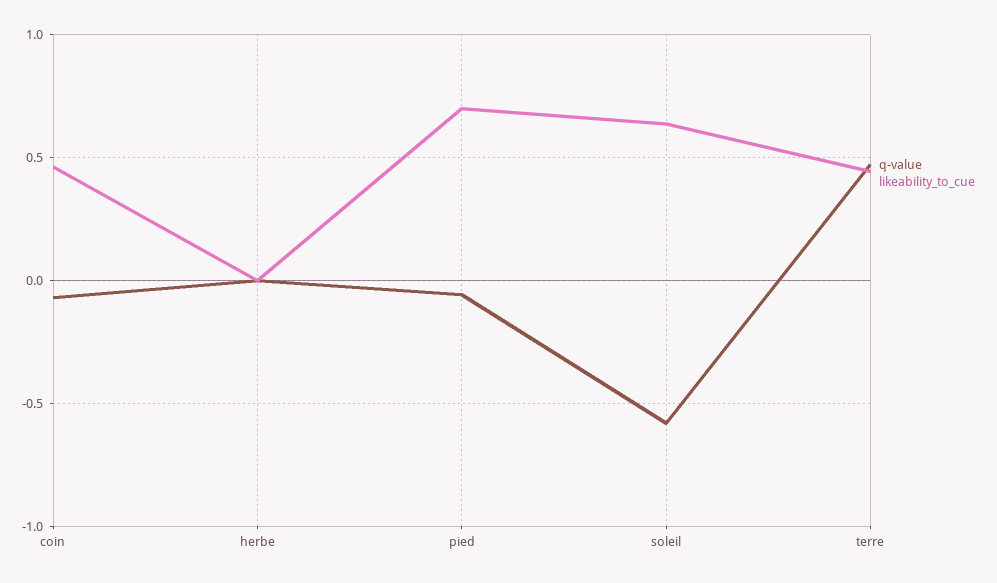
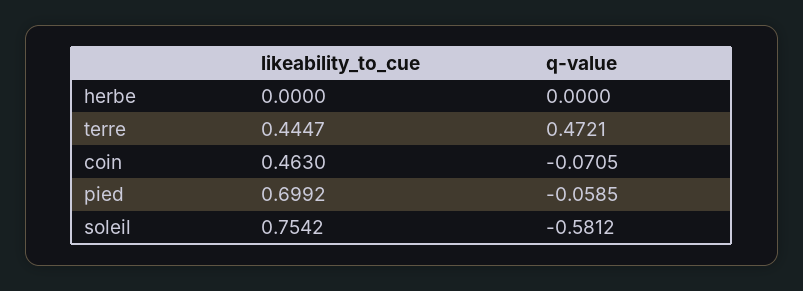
likeability_to_cue, soleil: 0.65 -> 0.7542

